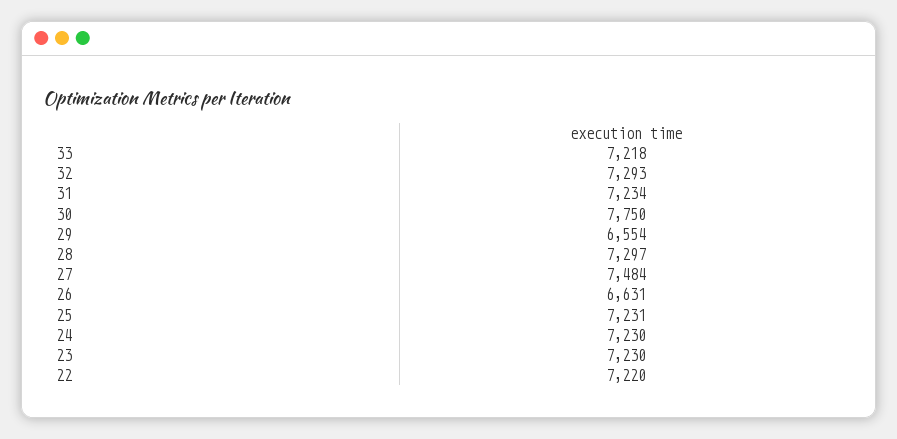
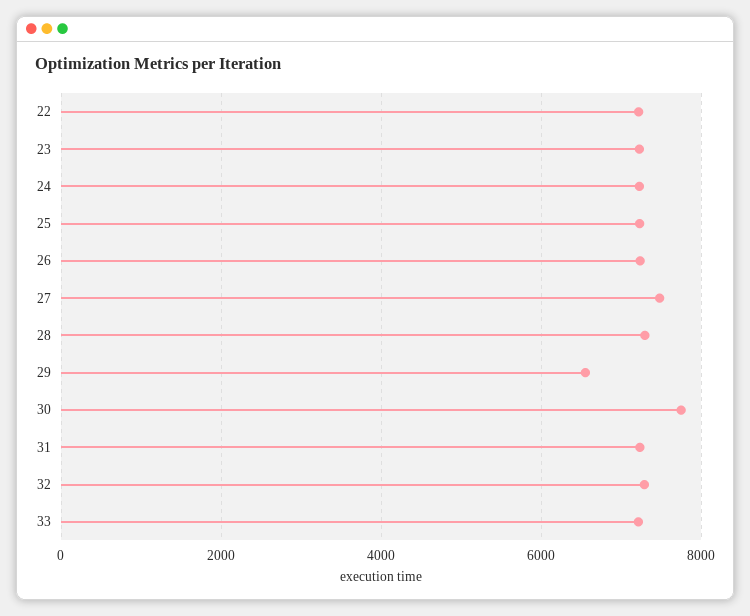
26: 6631 -> 7200

